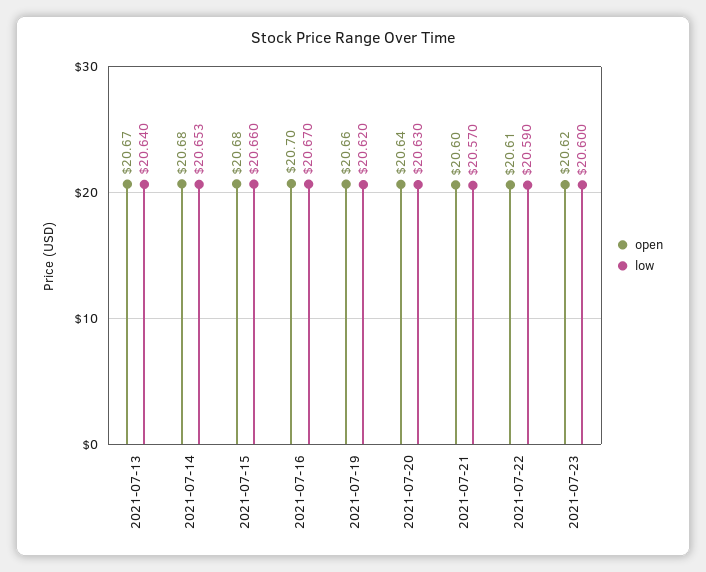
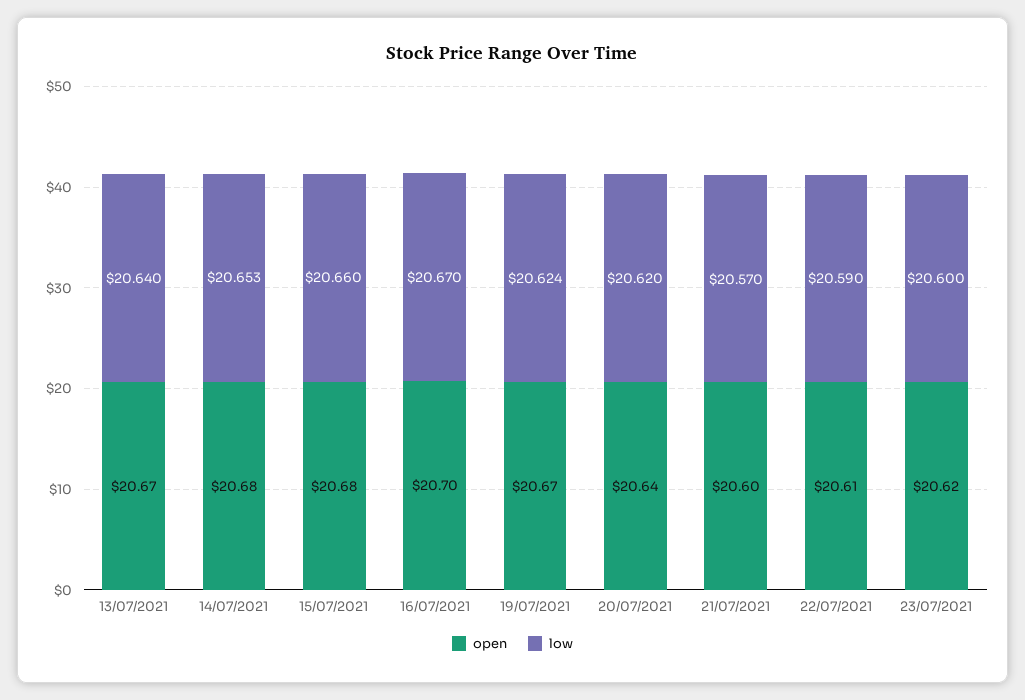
open, 2021-07-19: 20.66 -> 20.67
low, 2021-07-19: 20.62 -> 20.624
low, 2021-07-20: 20.63 -> 20.62

